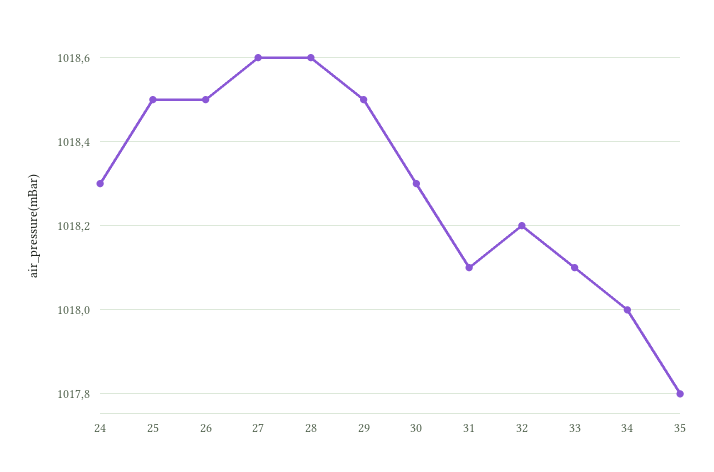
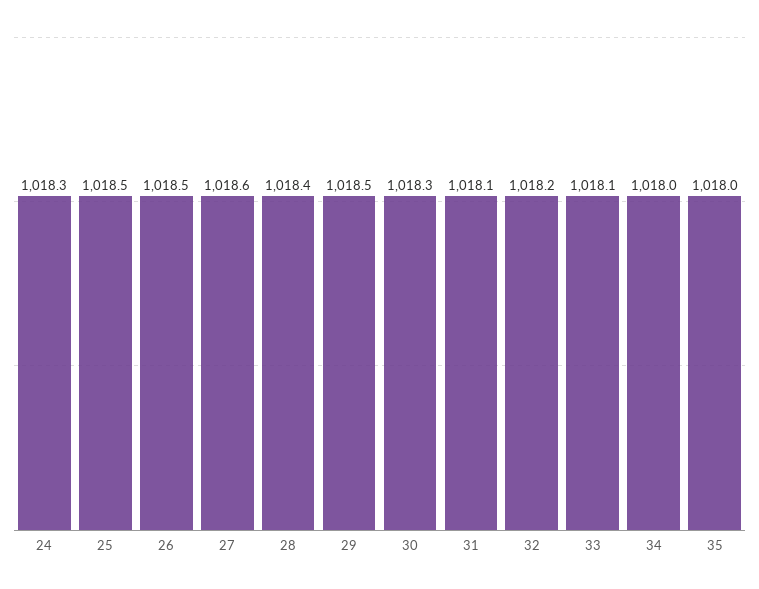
28: 1018.6 -> 1018.4
35: 1017.8 -> 1018

